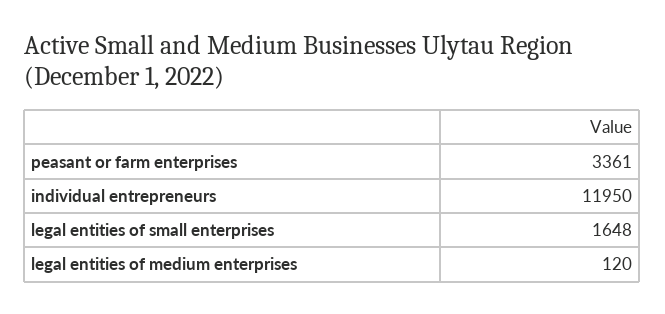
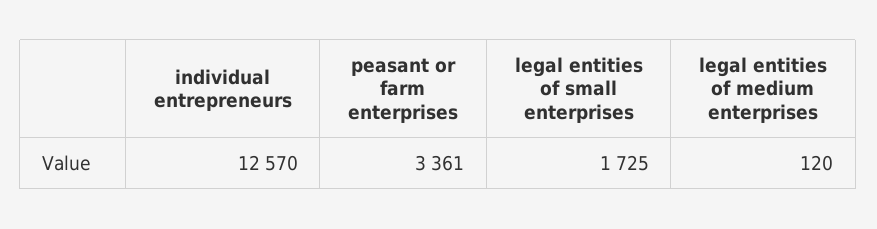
individual entrepreneurs: 11950 -> 12570
legal entities of small enterprises: 1648 -> 1725

